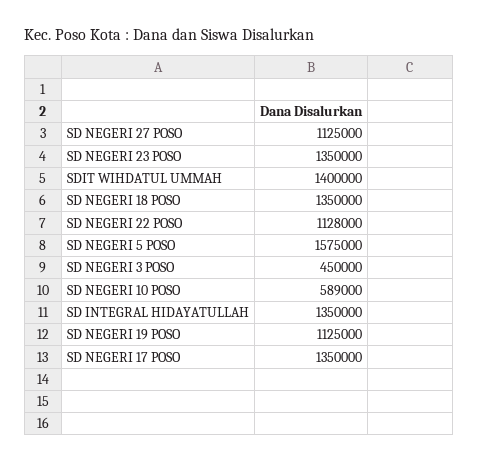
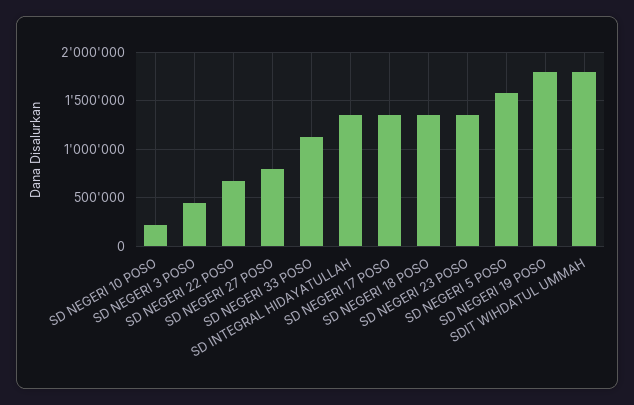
SD NEGERI 27 POSO: 1125000 -> 800000
SDIT WIHDATUL UMMAH: 1400000 -> 1800000
SD NEGERI 22 POSO: 1128000 -> 700000
SD NEGERI 10 POSO: 589000 -> 200000
SD NEGERI 19 POSO: 1125000 -> 1800000
SD NEGERI 33 POSO: none -> 1100000

